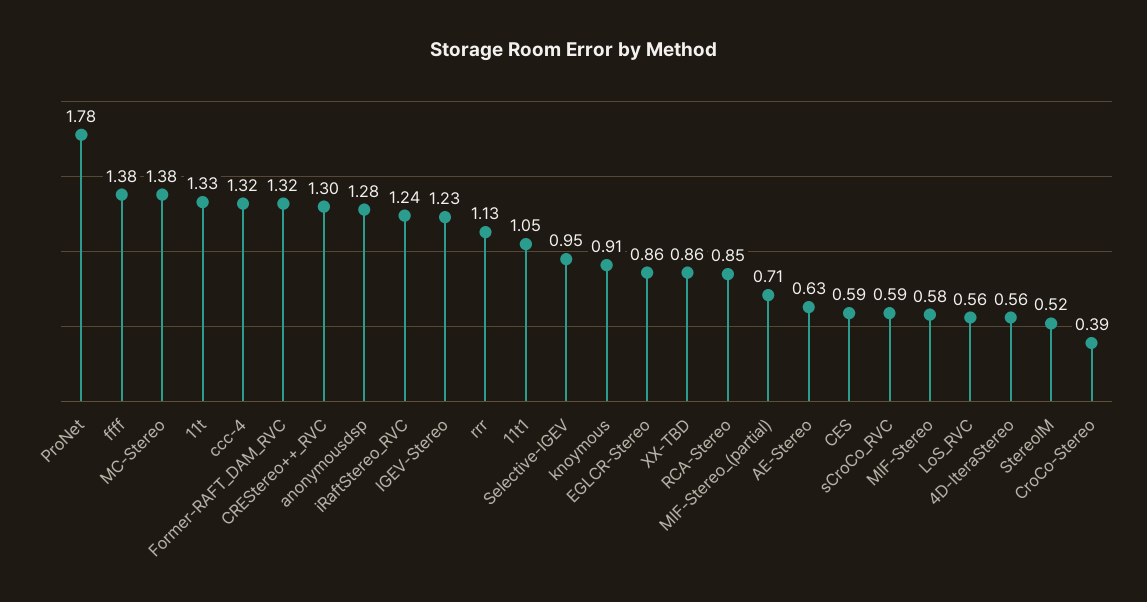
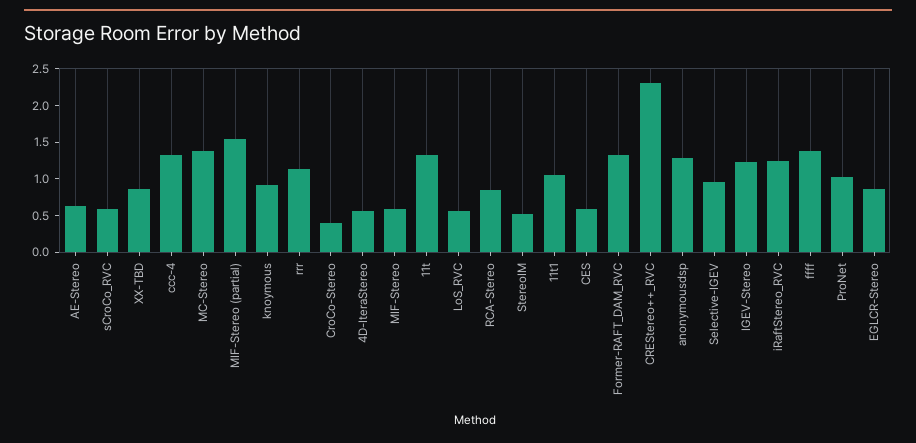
ProNet: 1.78 -> 1
CREStereo++_RVC: 1.3 -> 2.25
MIF-Stereo_(partial): 0.71 -> 1.5

